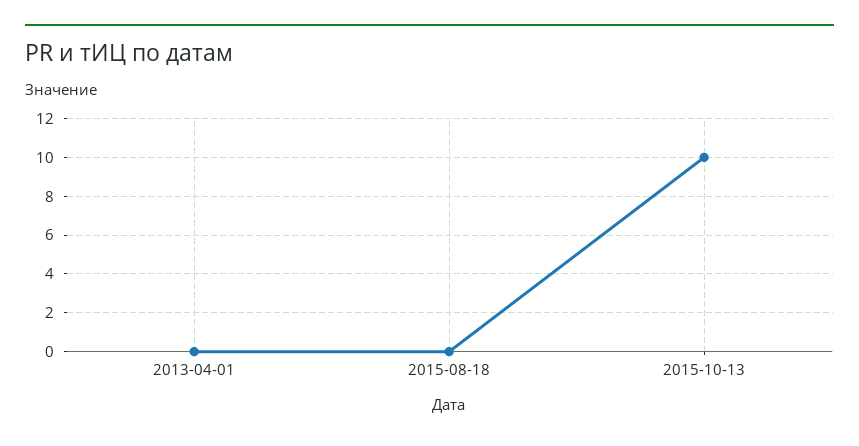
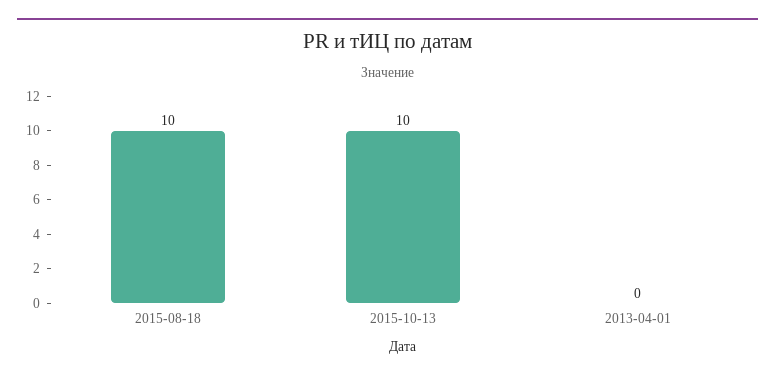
2015-08-18: 0 -> 10

